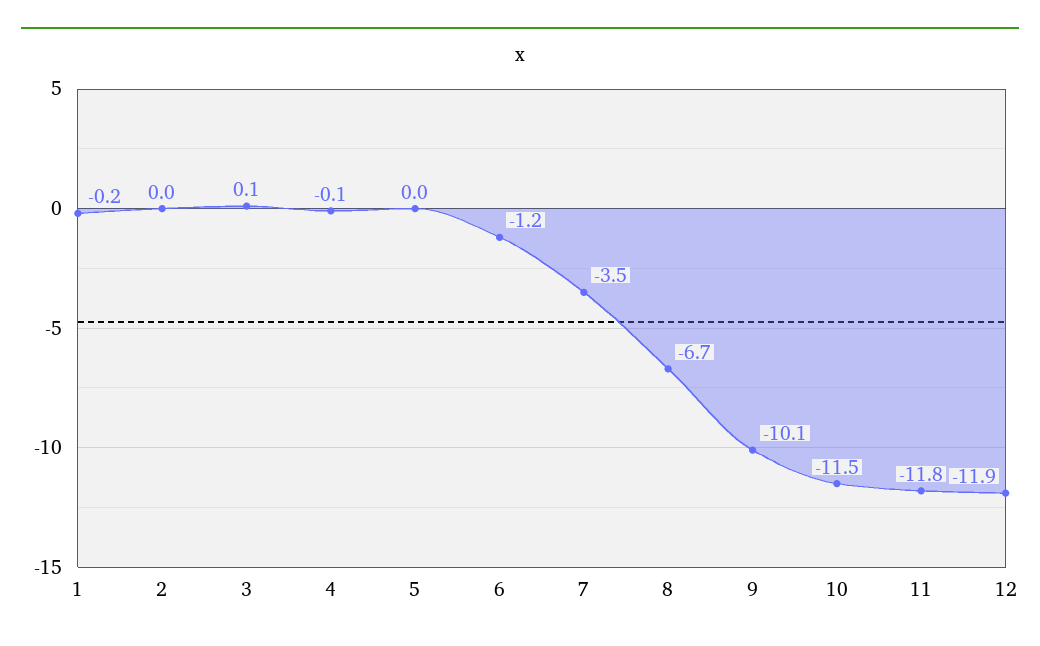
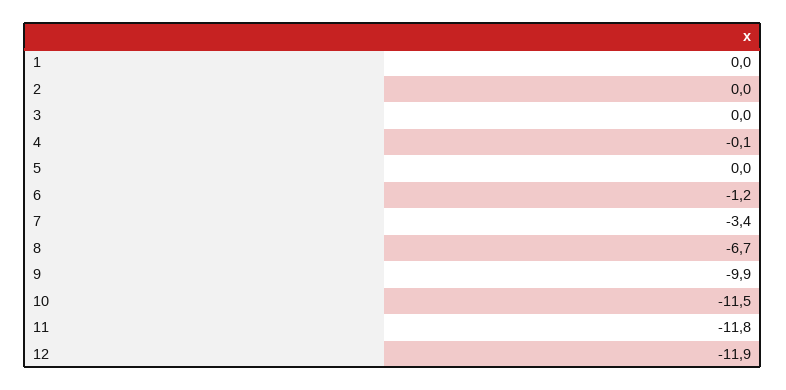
1: -0.2 -> 0
3: 0.1 -> 0
7: -3.5 -> -3.4
9: -10.1 -> -9.9

